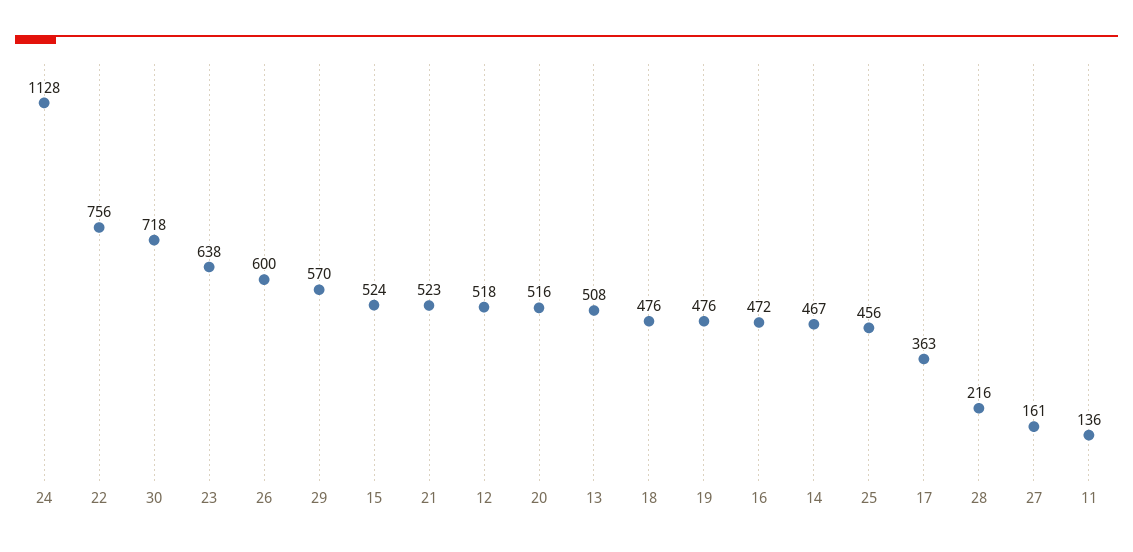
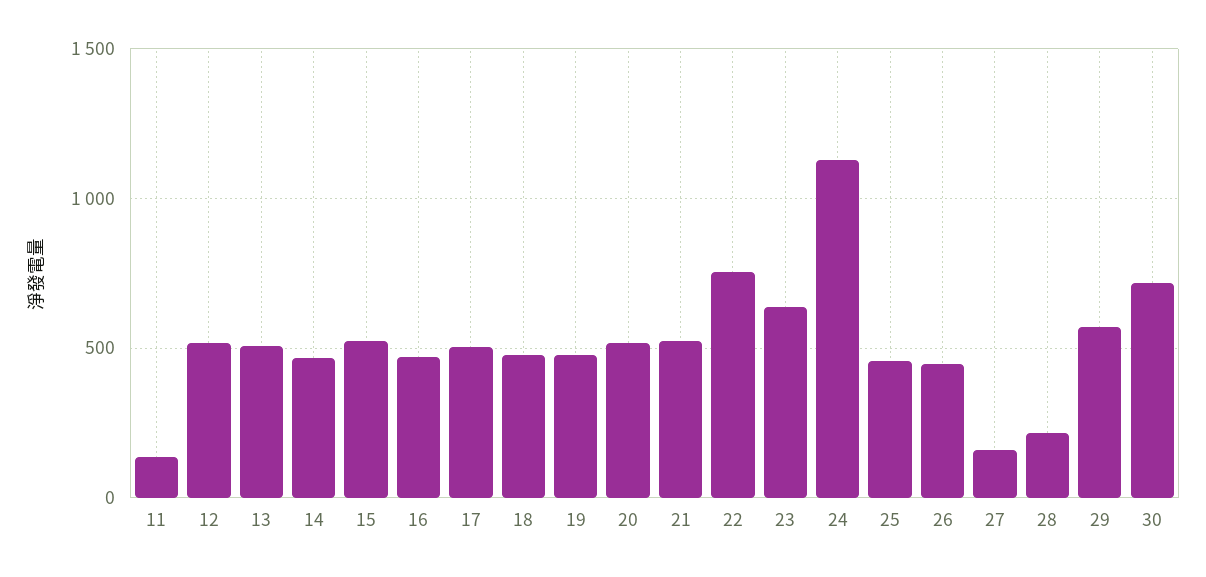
26: 600 -> 450
17: 363 -> 500

